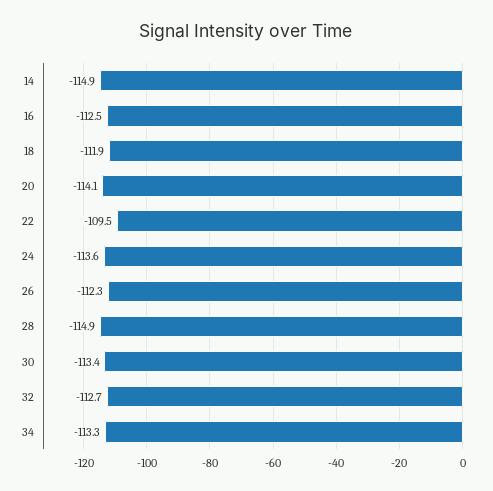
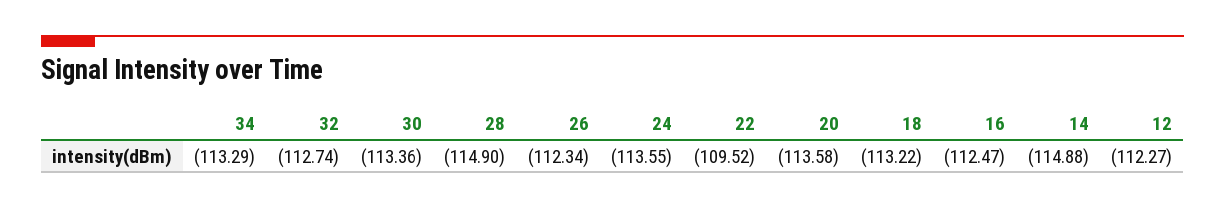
18: -111.9 -> -113.22
20: -114.1 -> -113.58
12: none -> -112.27

